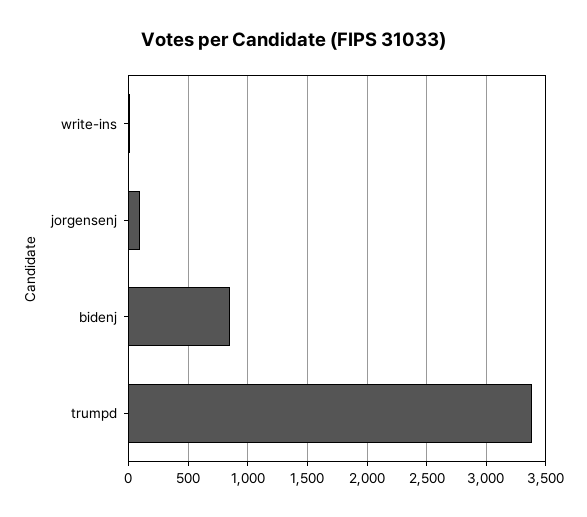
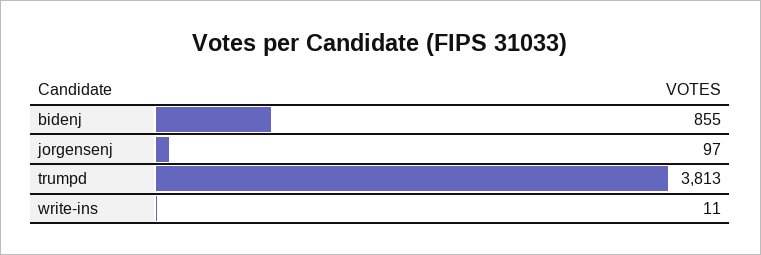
trumpd: 3400 -> 3813

